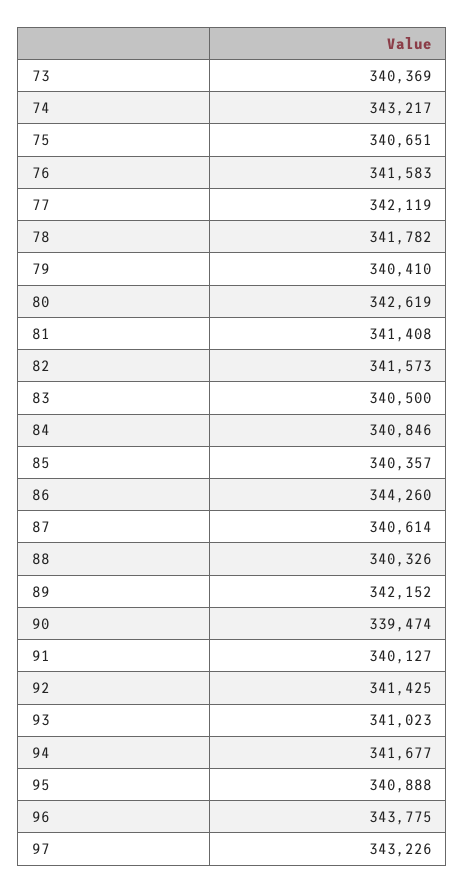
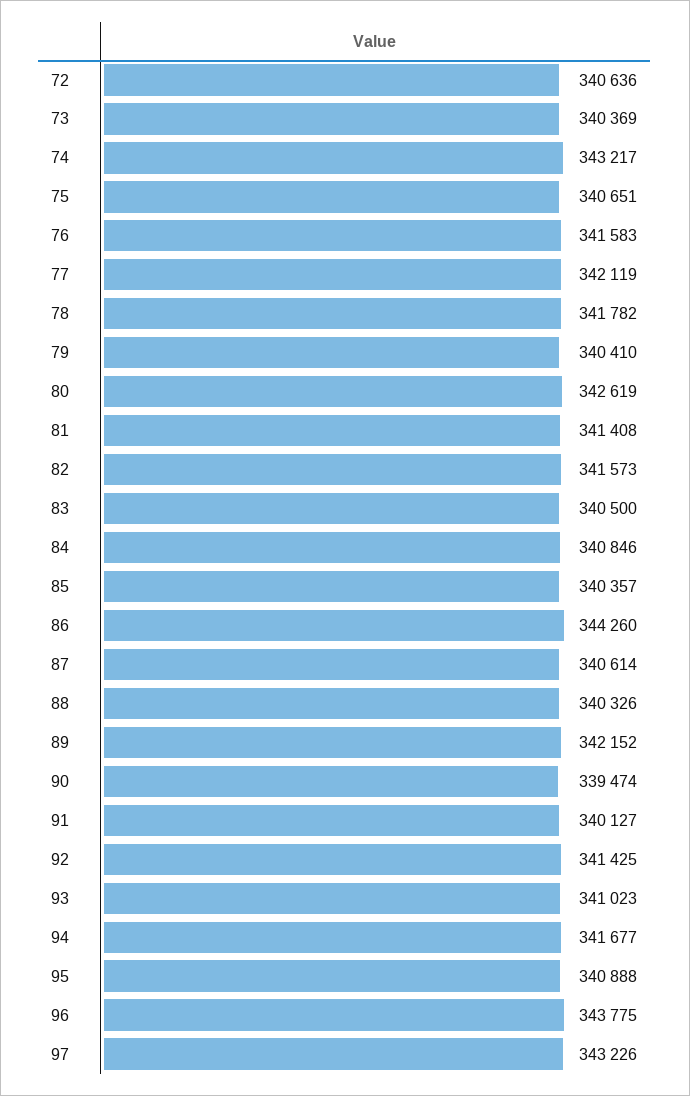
72: none -> 340636

